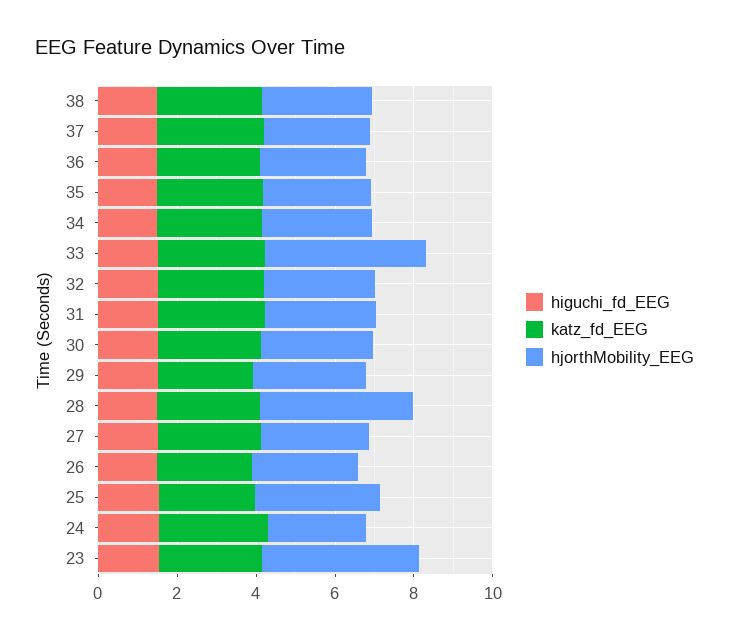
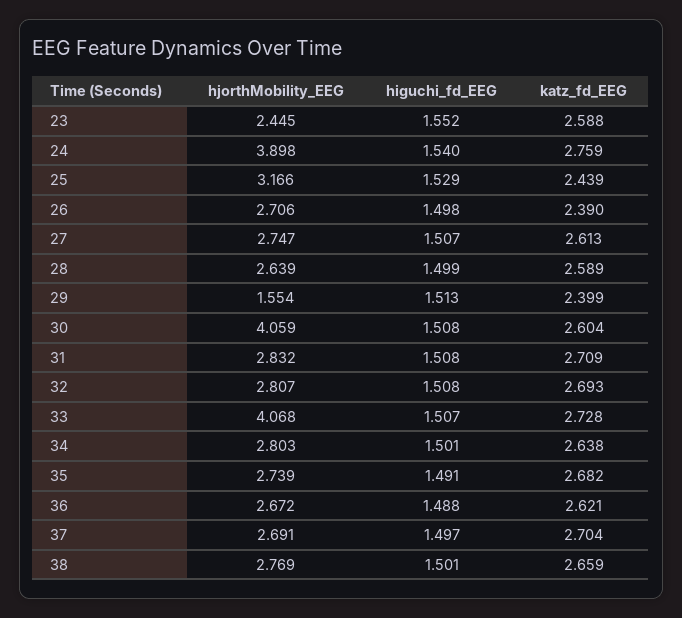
hjorthMobility_EEG, 30: 3 -> 4.059
hjorthMobility_EEG, 29: 3 -> 1.554
hjorthMobility_EEG, 28: 4 -> 2.639
hjorthMobility_EEG, 24: 2.5 -> 3.898
hjorthMobility_EEG, 23: 4 -> 2.445

